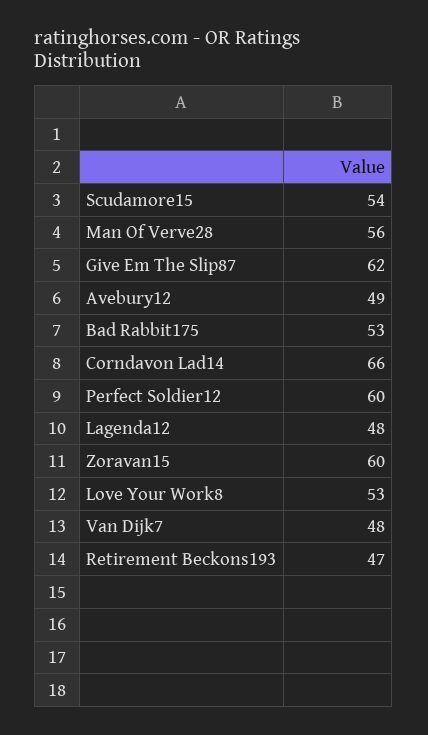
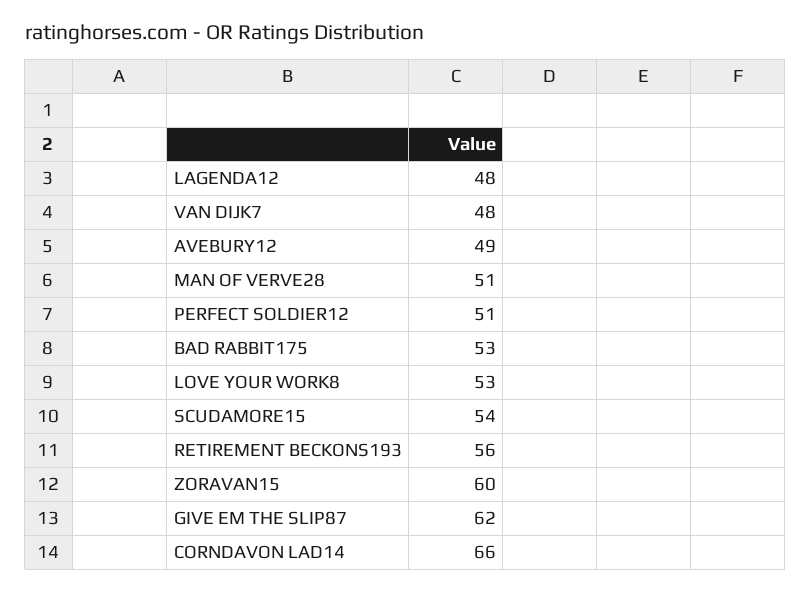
Man Of Verve28: 56 -> 51
Perfect Soldier12: 60 -> 51
Retirement Beckons193: 47 -> 56

